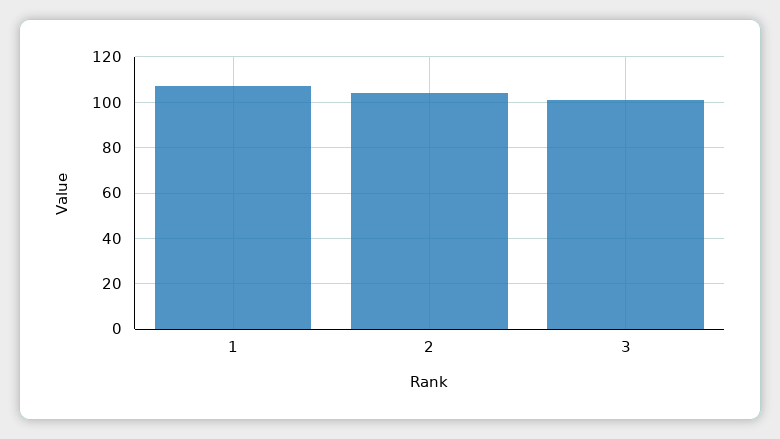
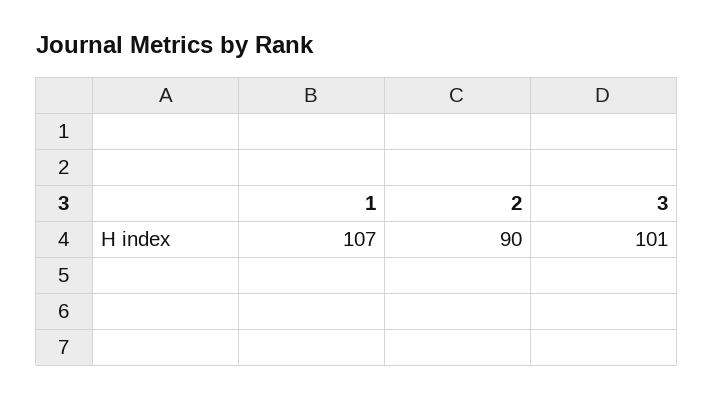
2: 105 -> 90

